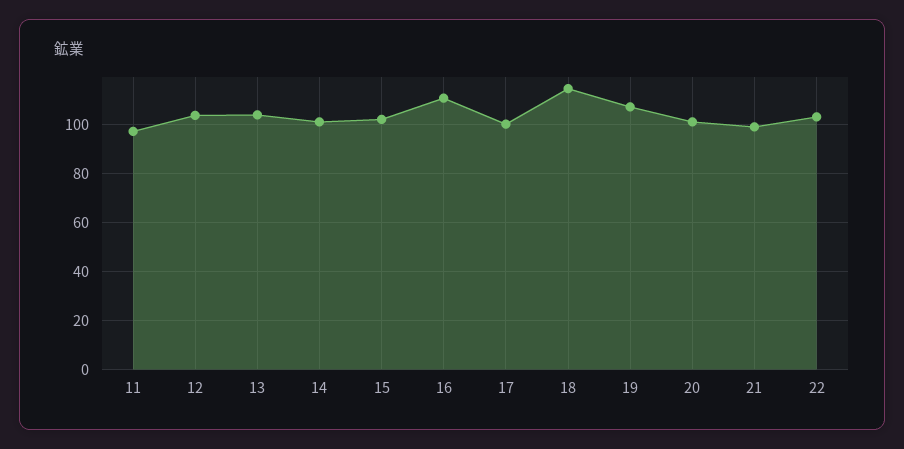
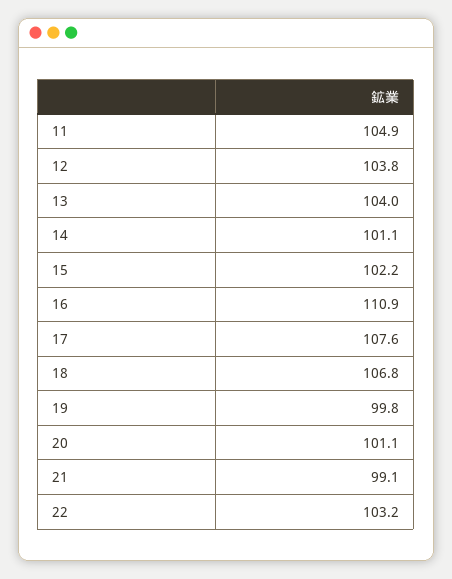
11: 97.5 -> 104.9
17: 100 -> 107.6
18: 115 -> 106.8
19: 107.5 -> 99.8

